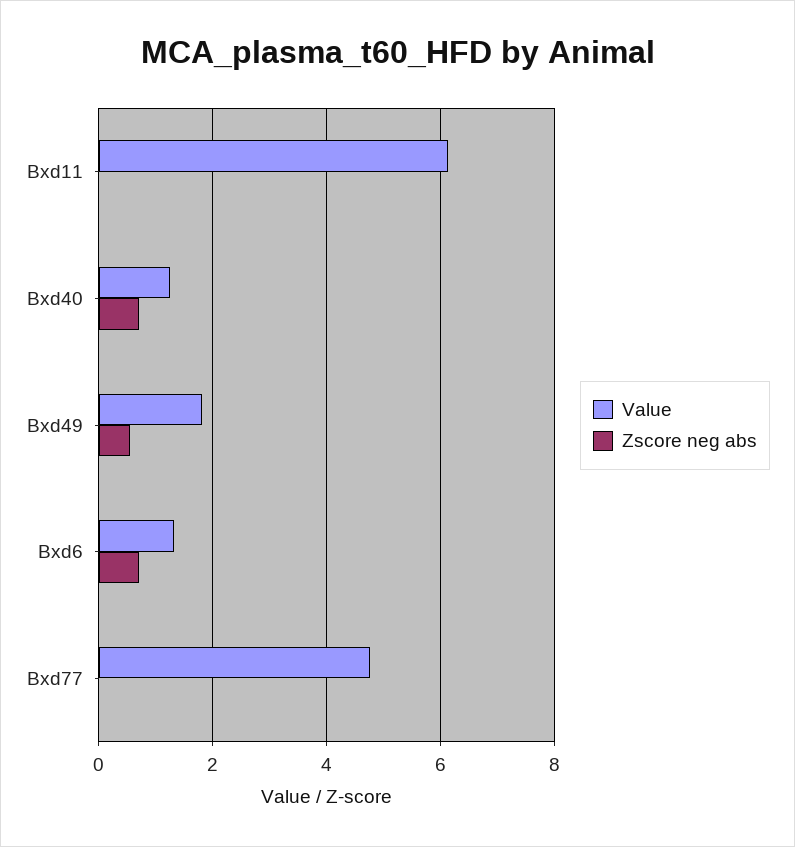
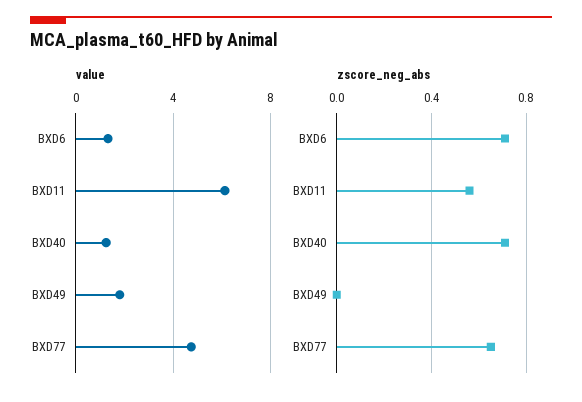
Zscore neg abs, Bxd11: 0 -> 0.55
Zscore neg abs, Bxd49: 0.6 -> 0
Zscore neg abs, Bxd77: 0 -> 0.65

